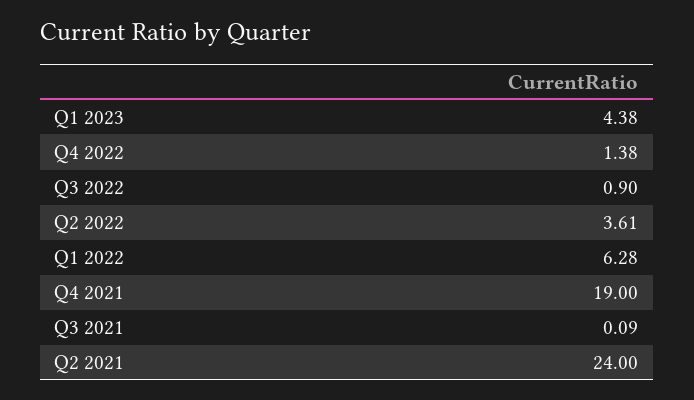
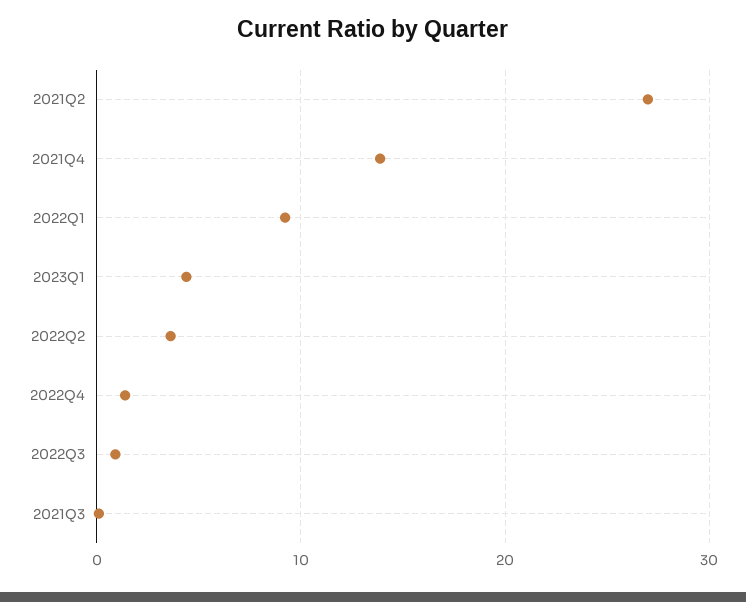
Q1 2022: 6.28 -> 9
Q4 2021: 19 -> 14
Q2 2021: 24 -> 27

